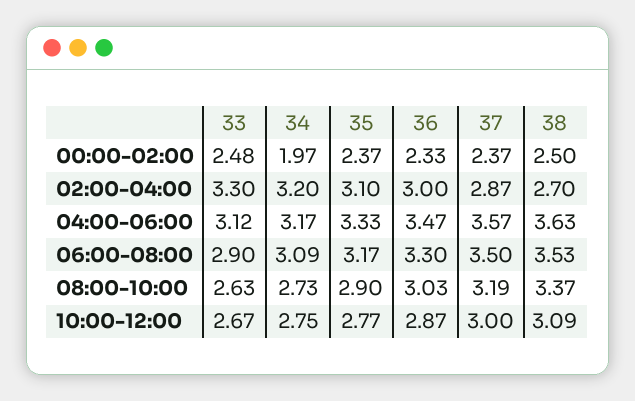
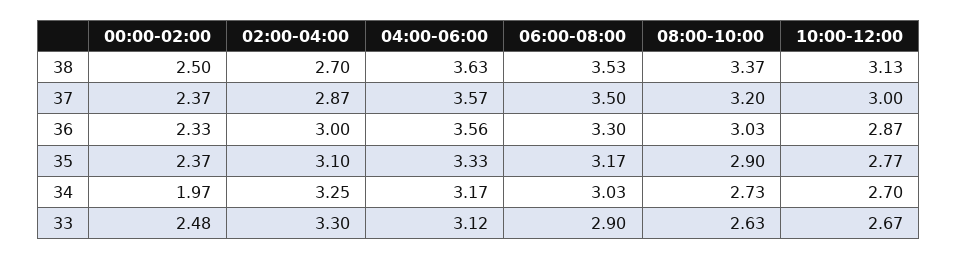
34, 02:00-04:00: 3.2 -> 3.25
36, 04:00-06:00: 3.47 -> 3.56
34, 06:00-08:00: 3.09 -> 3.03
37, 08:00-10:00: 3.19 -> 3.2
34, 10:00-12:00: 2.75 -> 2.7
38, 10:00-12:00: 3.09 -> 3.13

